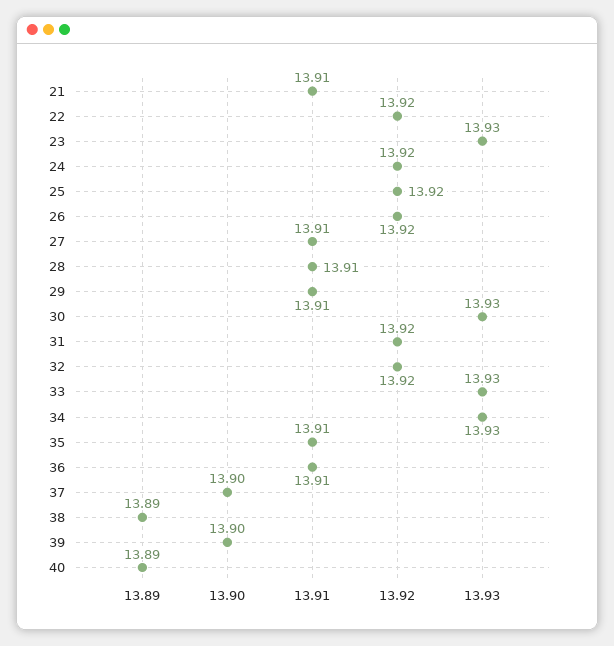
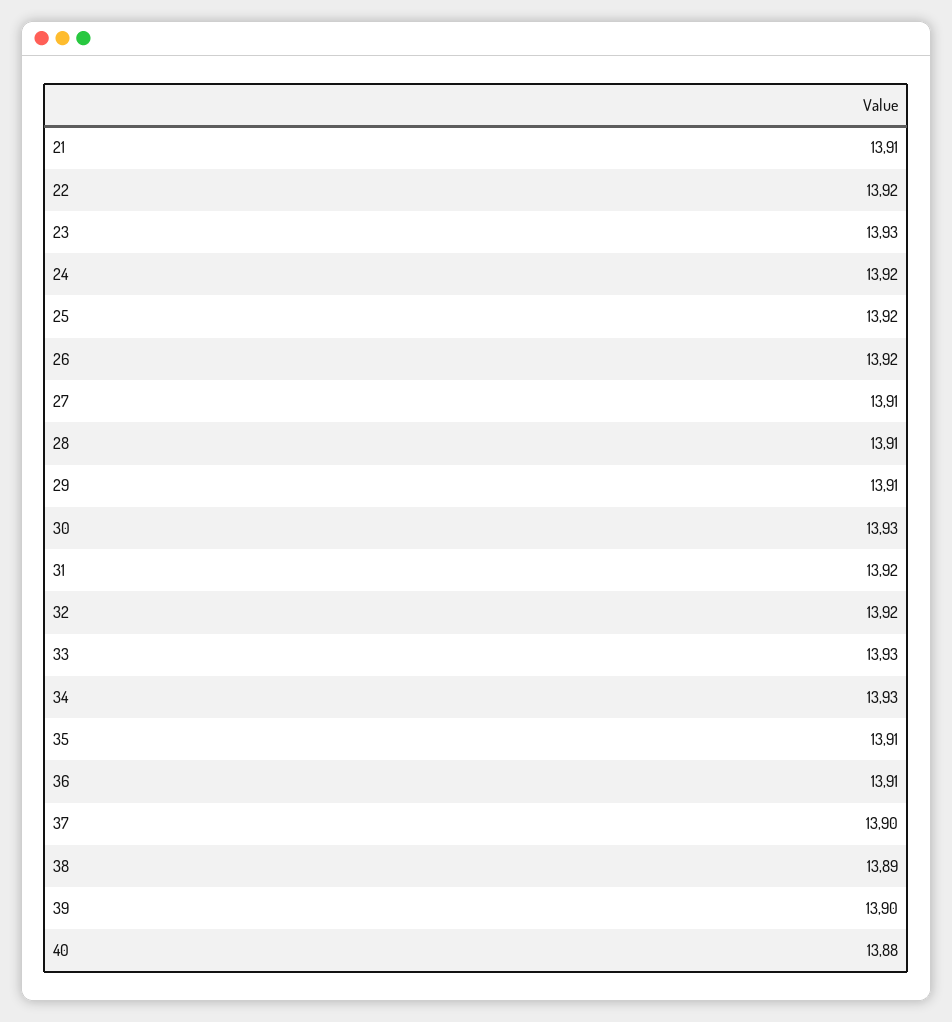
40: 13.89 -> 13.88

